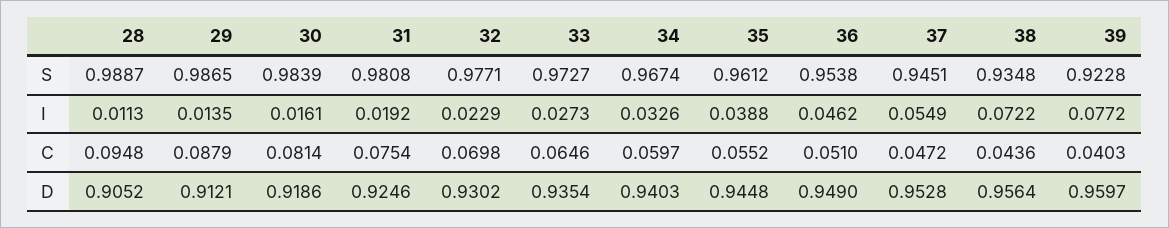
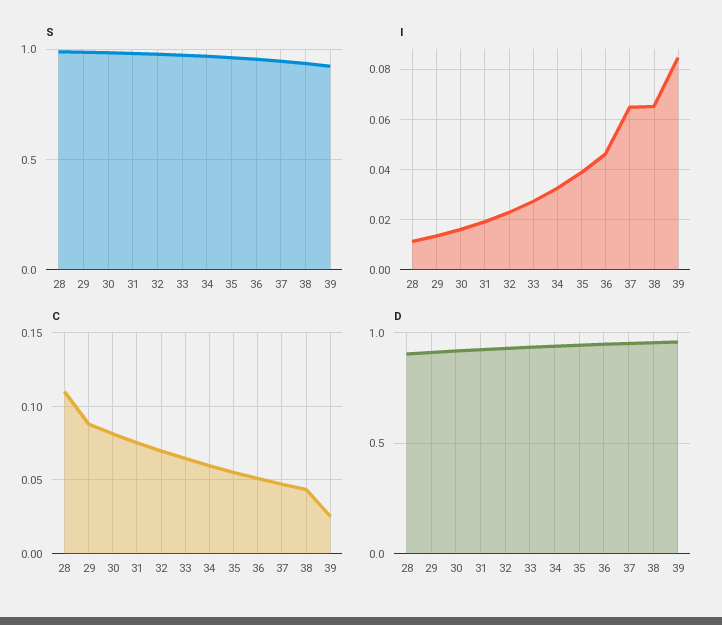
I, 37: 0.0549 -> 0.065
I, 38: 0.0722 -> 0.065
I, 39: 0.0772 -> 0.085
C, 28: 0.0948 -> 0.11
C, 39: 0.0403 -> 0.025

